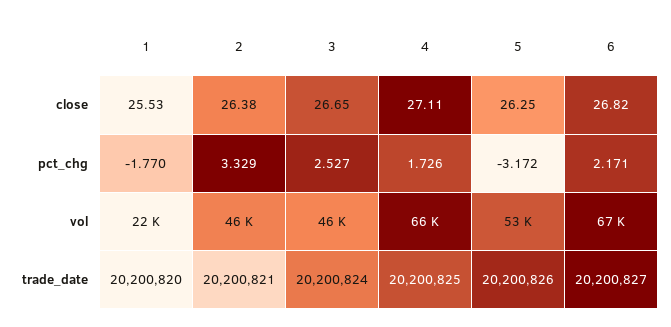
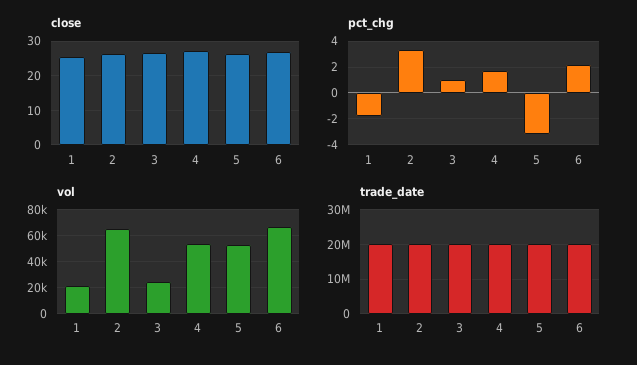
pct_chg, 3: 2.527 -> 1
vol, 2: 46000 -> 65000
vol, 3: 46000 -> 25000
vol, 4: 66000 -> 55000

